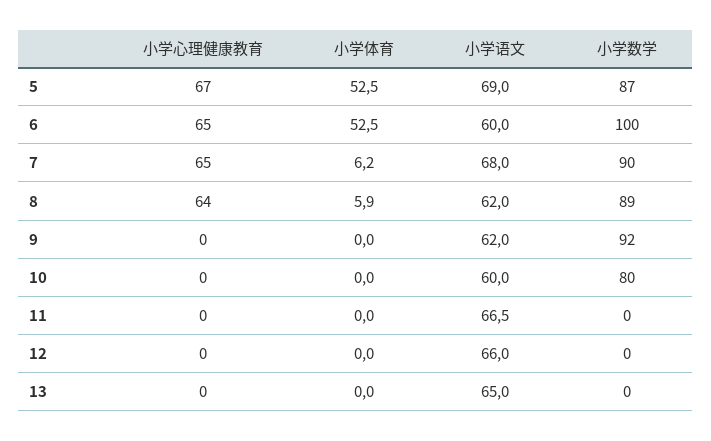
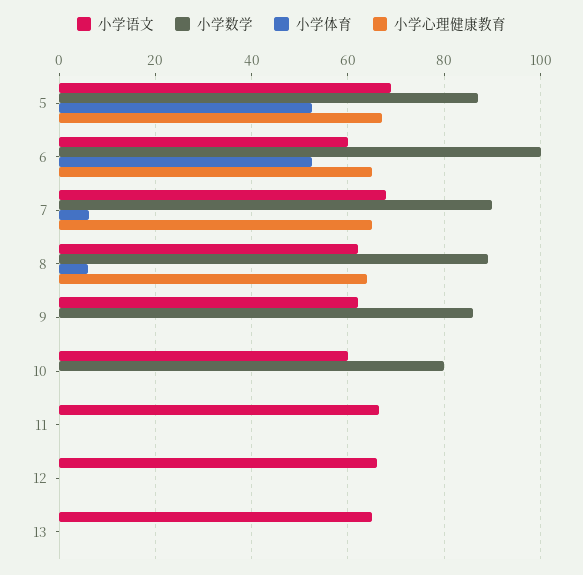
小学数学, 9: 92 -> 86

